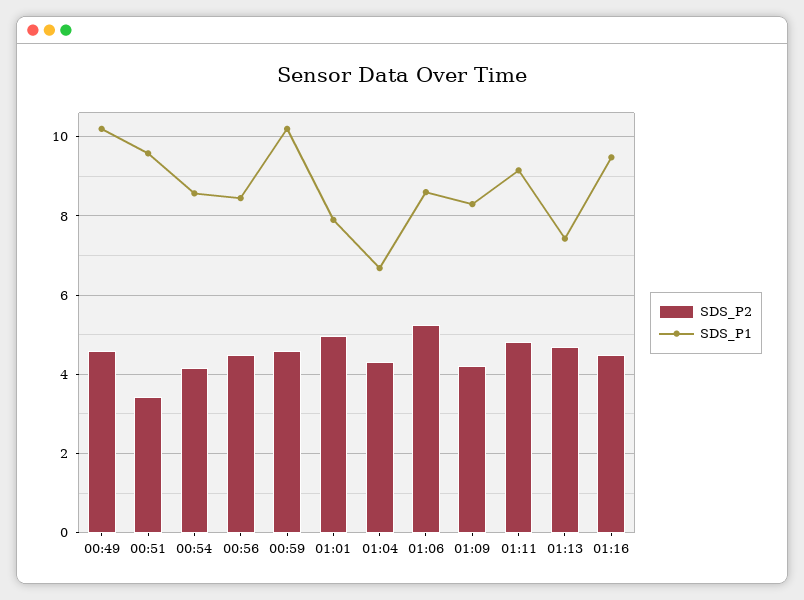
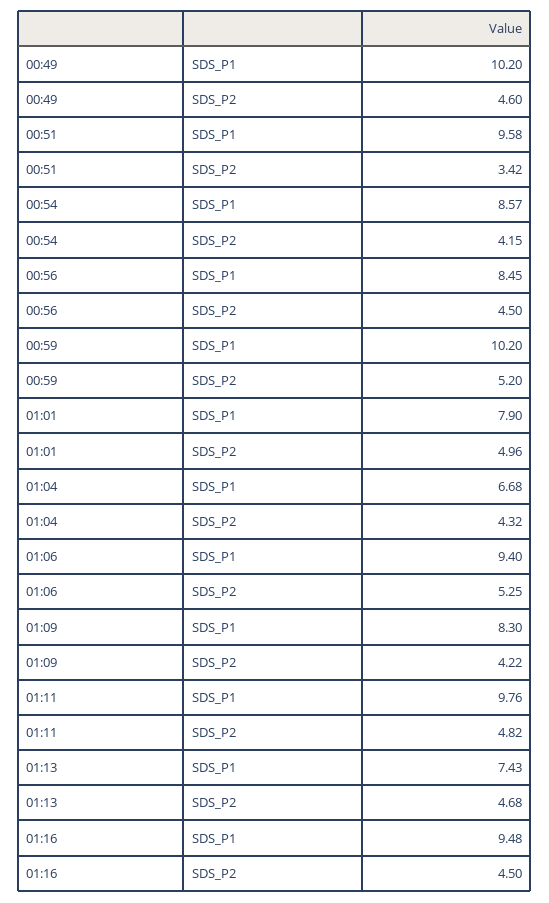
SDS_P2, 00:59: 4.6 -> 5.2
SDS_P1, 01:06: 8.6 -> 9.4
SDS_P1, 01:11: 9.2 -> 9.76

